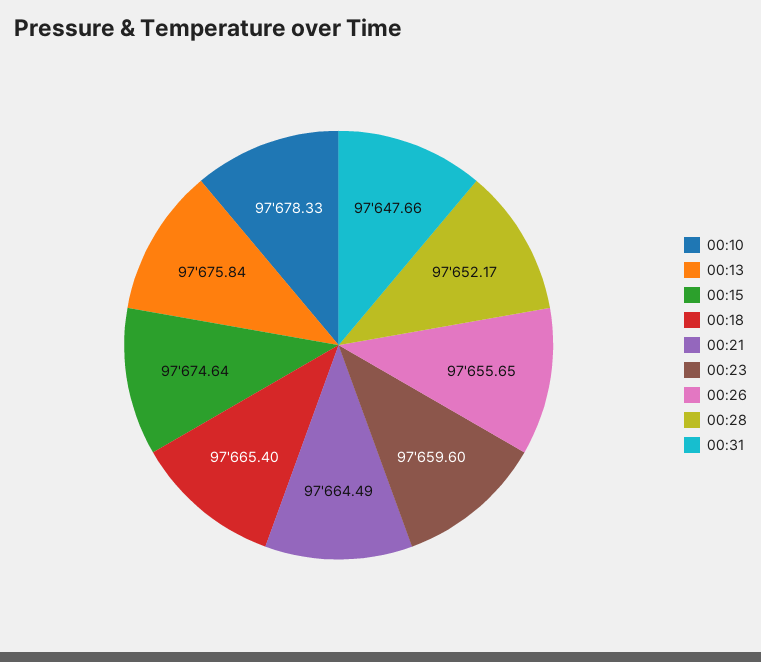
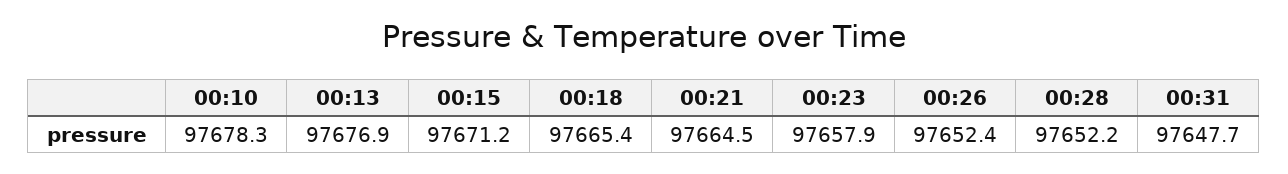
00:13: 97675.84 -> 97676.9
00:15: 97674.64 -> 97671.2
00:23: 97659.6 -> 97657.9
00:26: 97655.65 -> 97652.4

